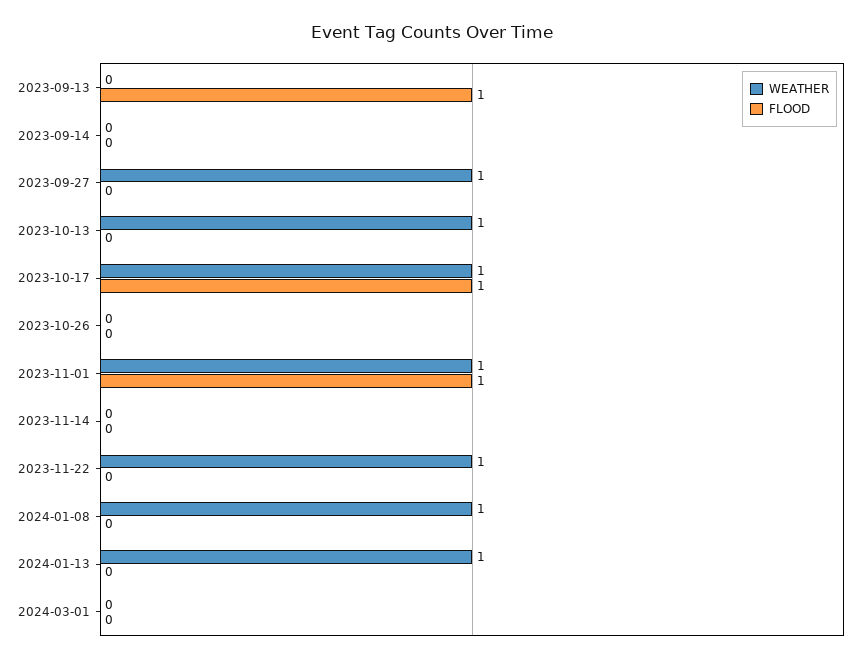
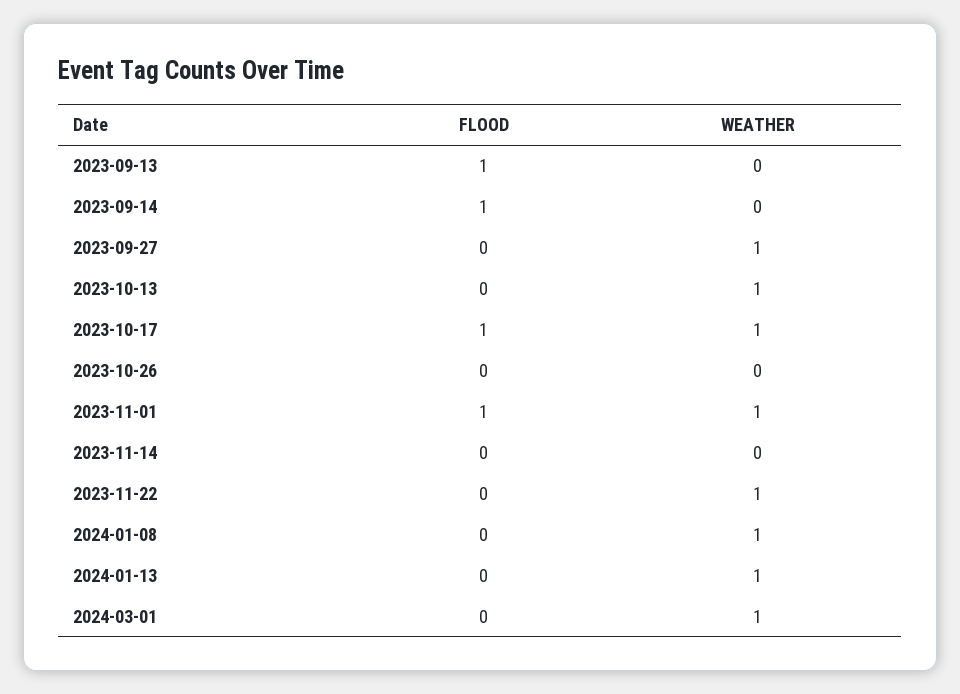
FLOOD, 2023-09-14: 0 -> 1
WEATHER, 2024-03-01: 0 -> 1

